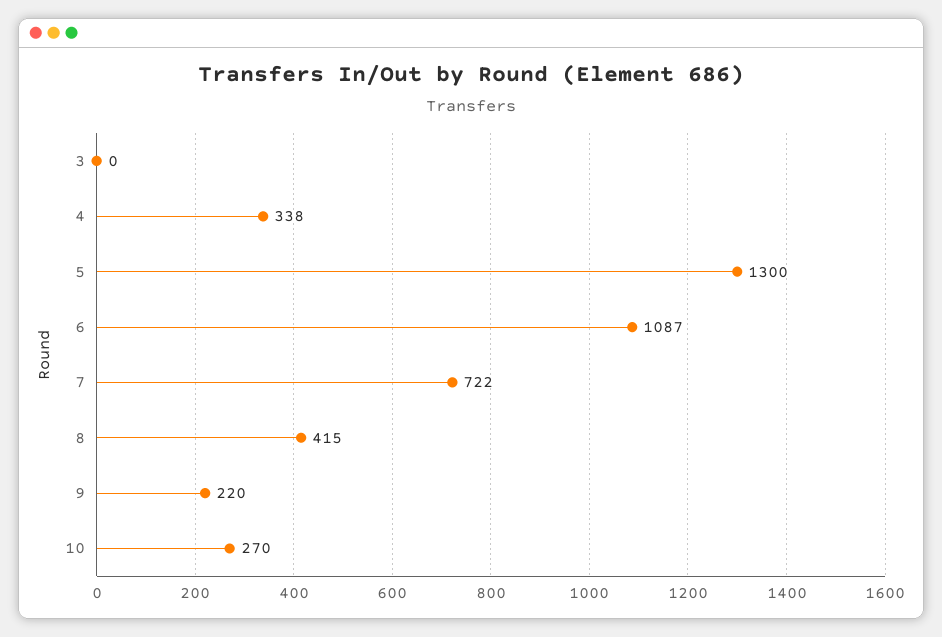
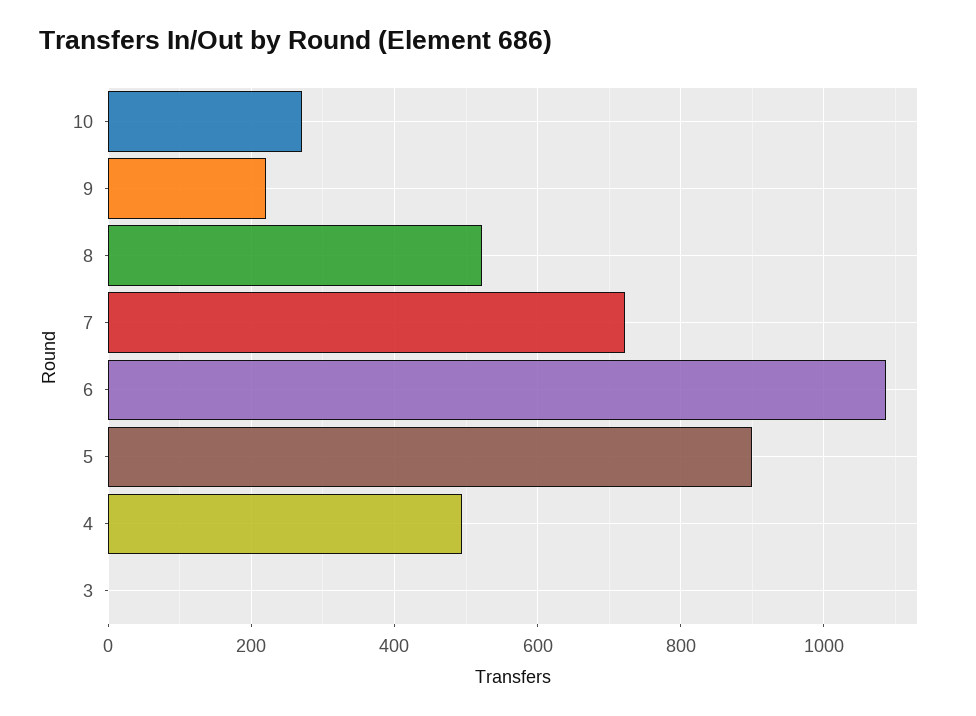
4: 338 -> 500
5: 1300 -> 900
8: 415 -> 520

